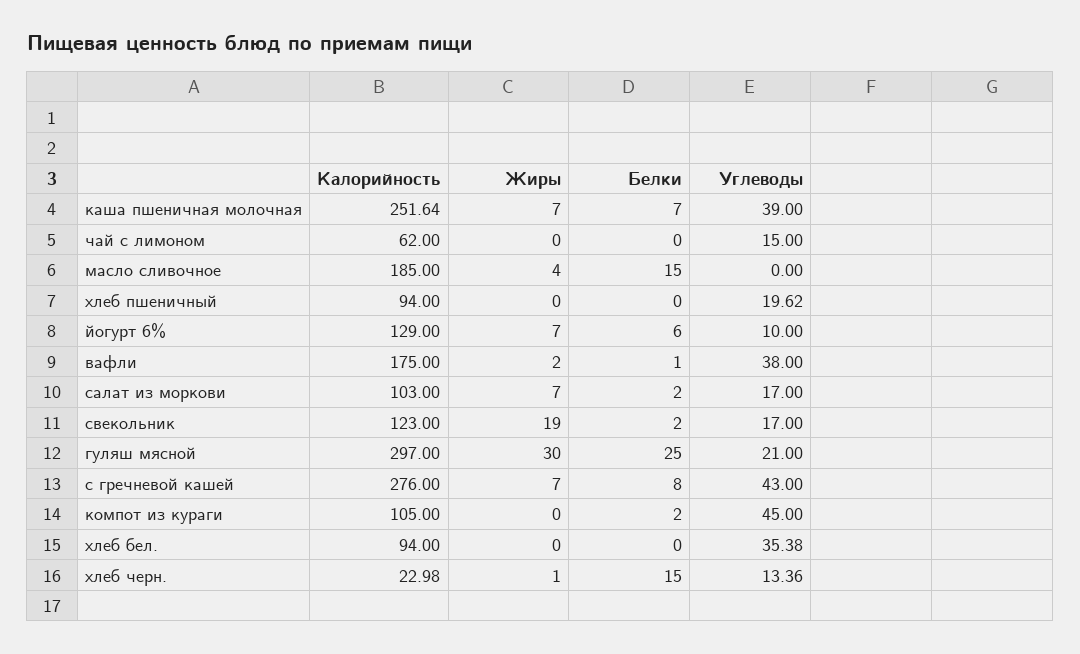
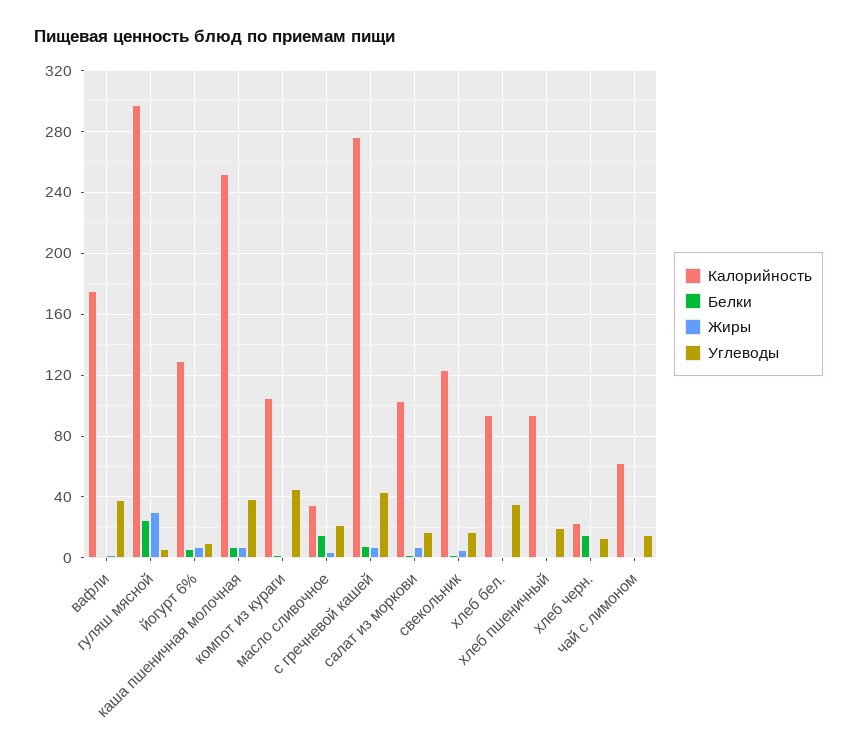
Калорийность, масло сливочное: 185 -> 35
Углеводы, масло сливочное: 0 -> 20
Жиры, свекольник: 19 -> 5
Углеводы, гуляш мясной: 21 -> 5

